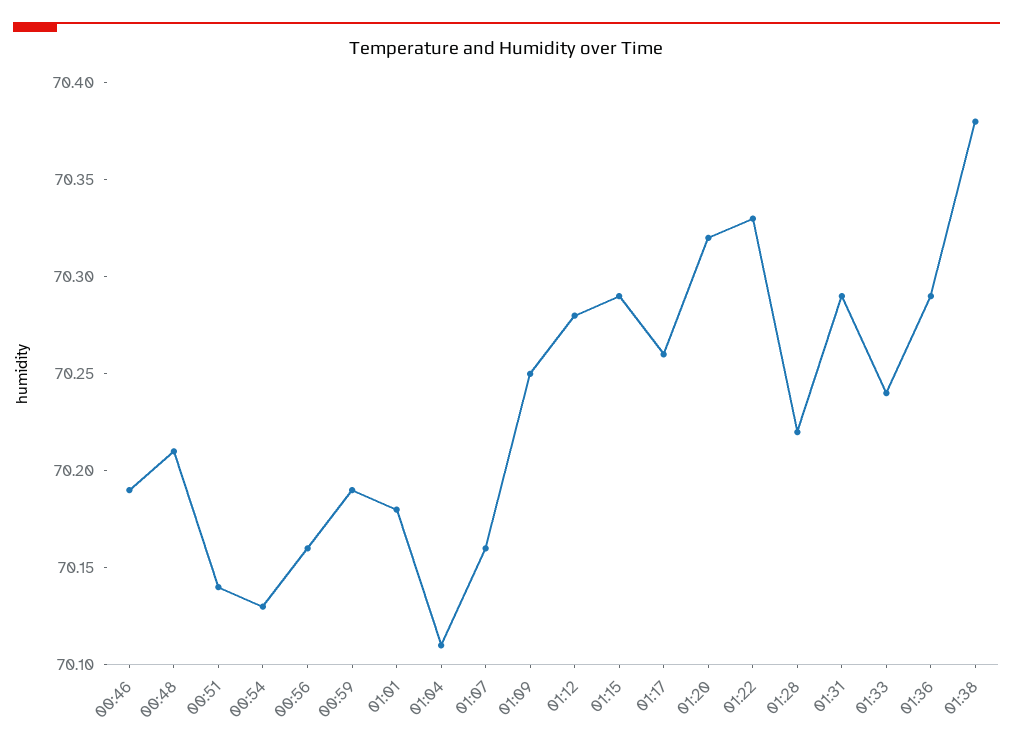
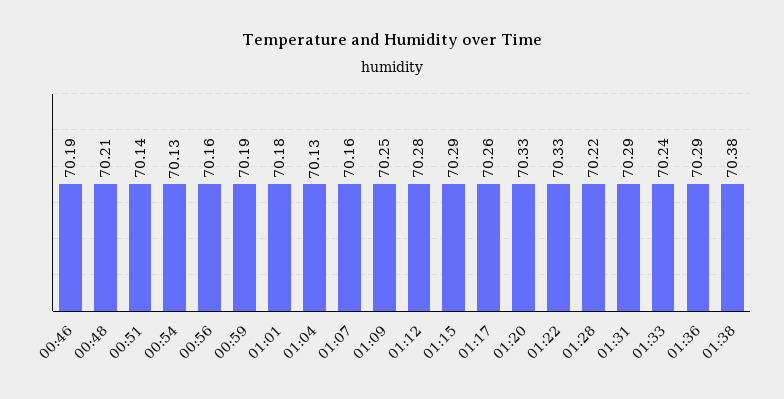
01:04: 70.11 -> 70.13
01:20: 70.32 -> 70.33

